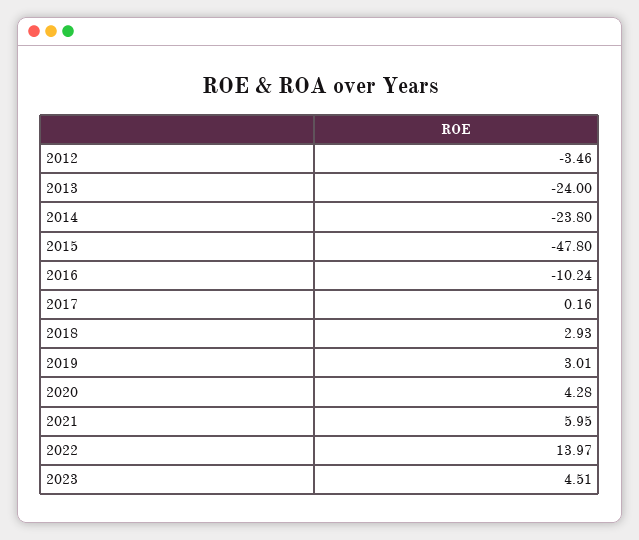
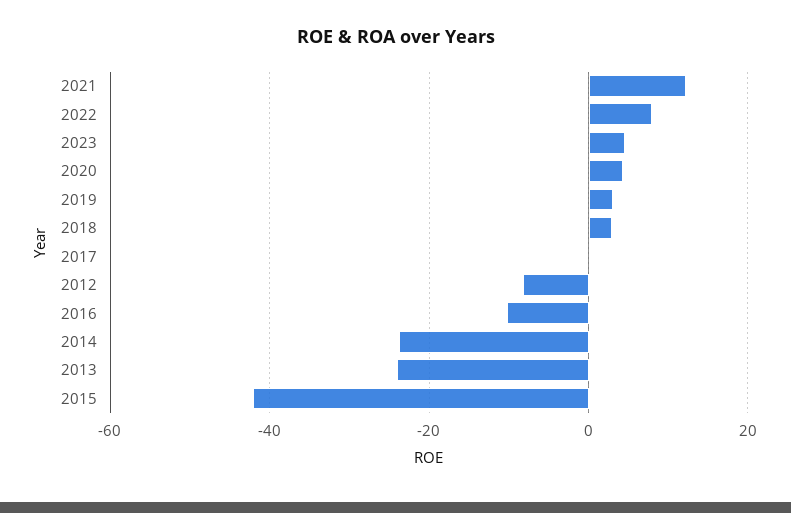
2012: -3.46 -> -8
2015: -47.8 -> -42
2021: 5.95 -> 12
2022: 13.97 -> 8

